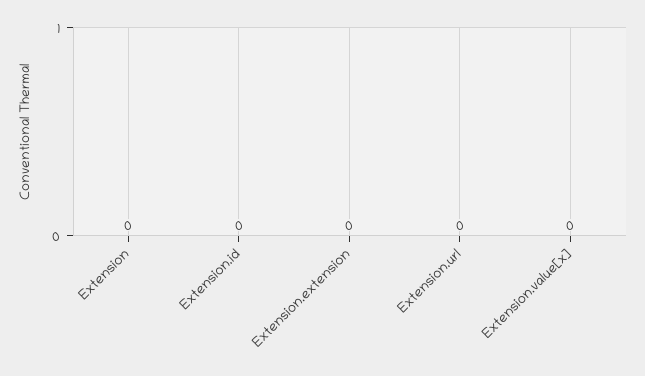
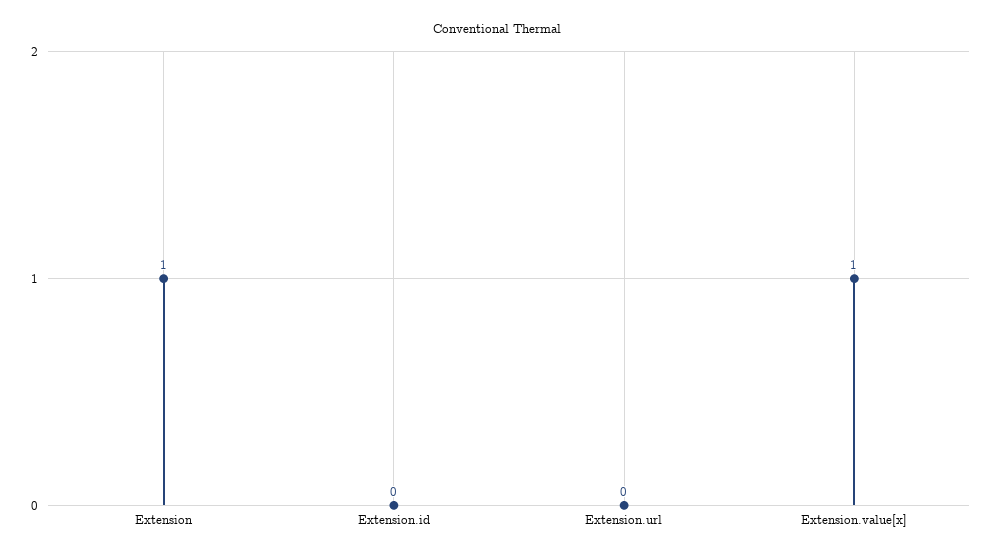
Extension: 0 -> 1
Extension.extension: 0 -> none
Extension.value[x]: 0 -> 1

